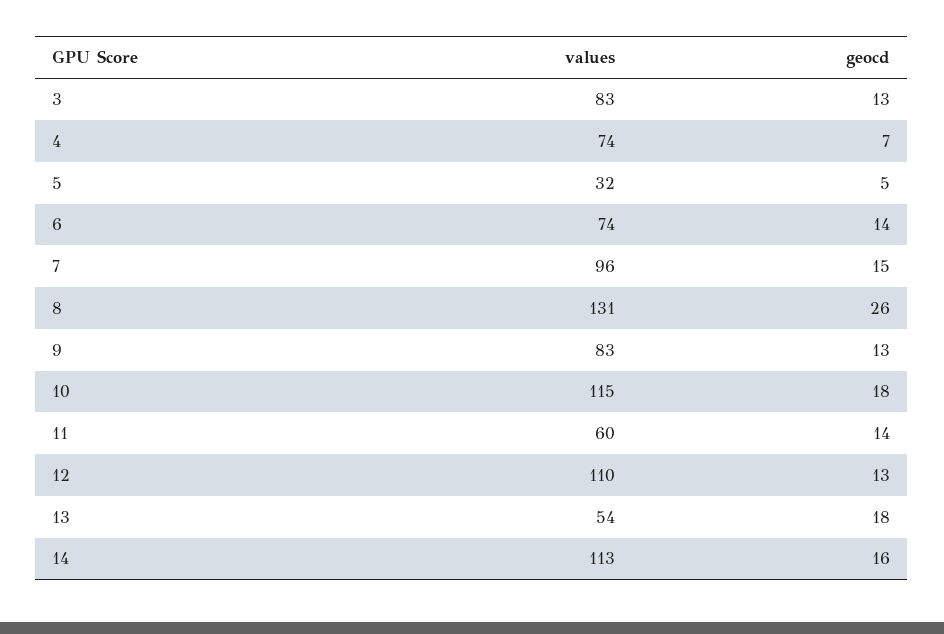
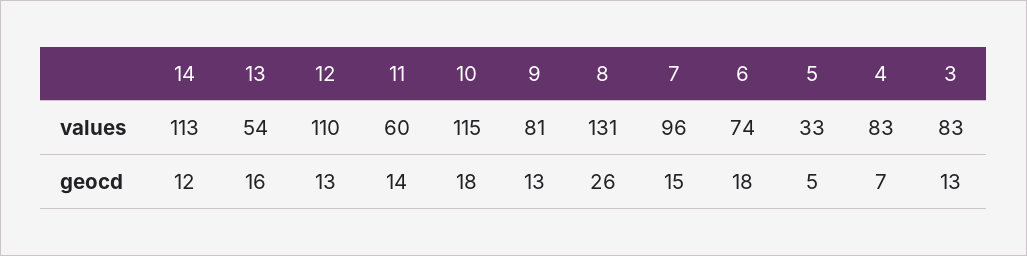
values, 4: 74 -> 83
values, 5: 32 -> 33
geocd, 6: 14 -> 18
values, 9: 83 -> 81
geocd, 13: 18 -> 16
geocd, 14: 16 -> 12

